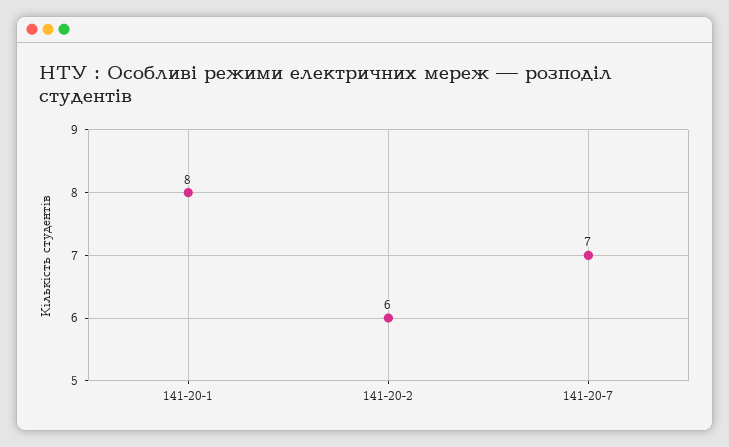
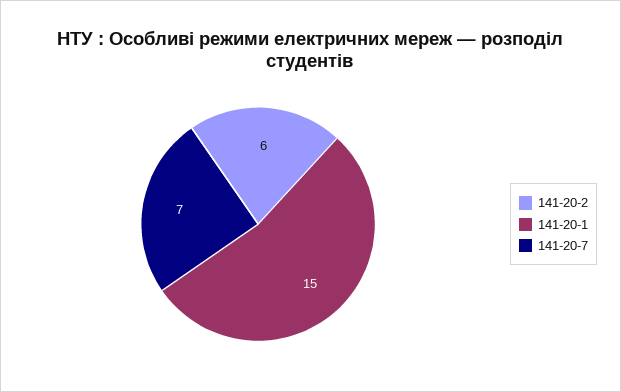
141-20-1: 8 -> 15

